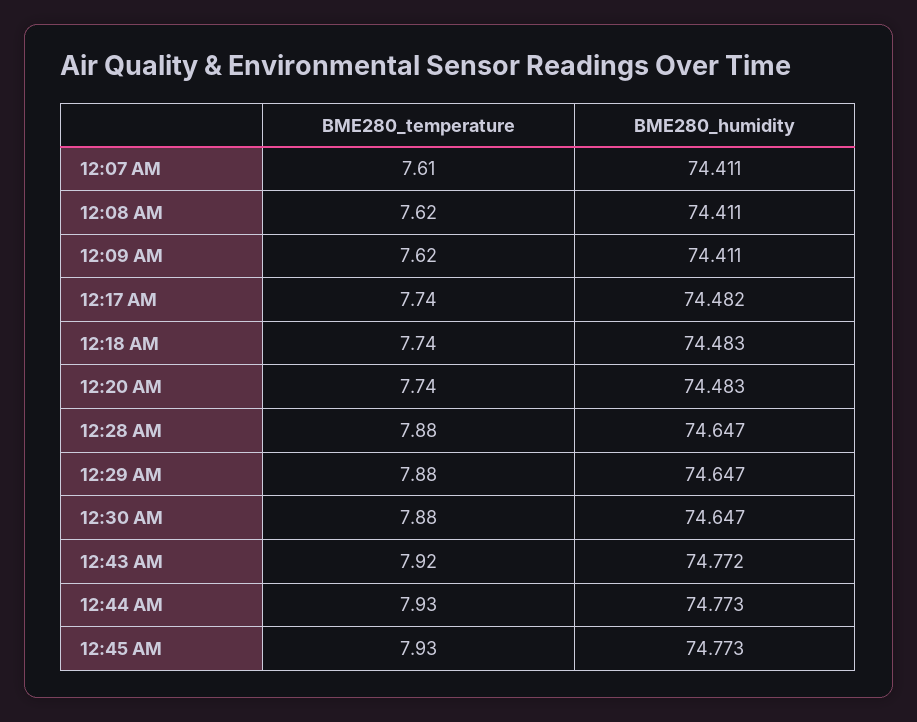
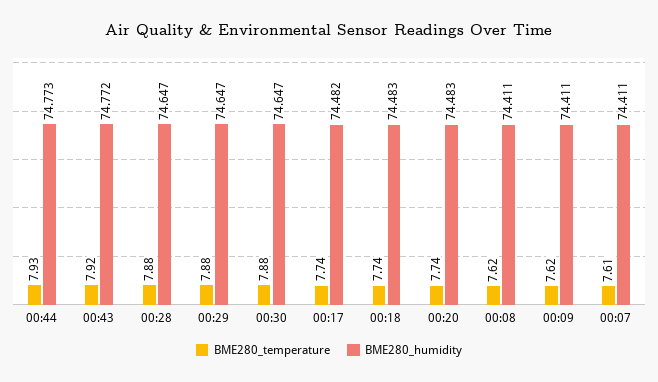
BME280_temperature, 12:45 AM: 7.93 -> none
BME280_humidity, 12:45 AM: 74.773 -> none

